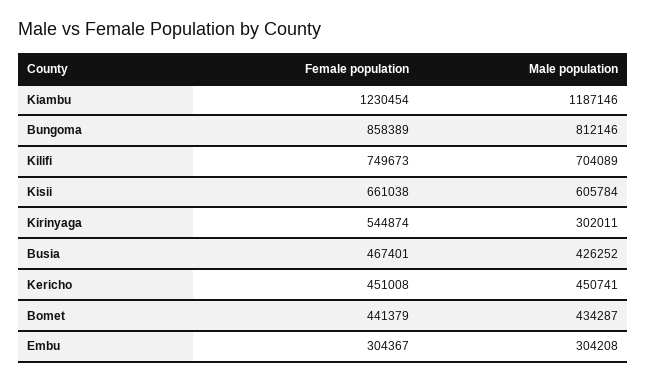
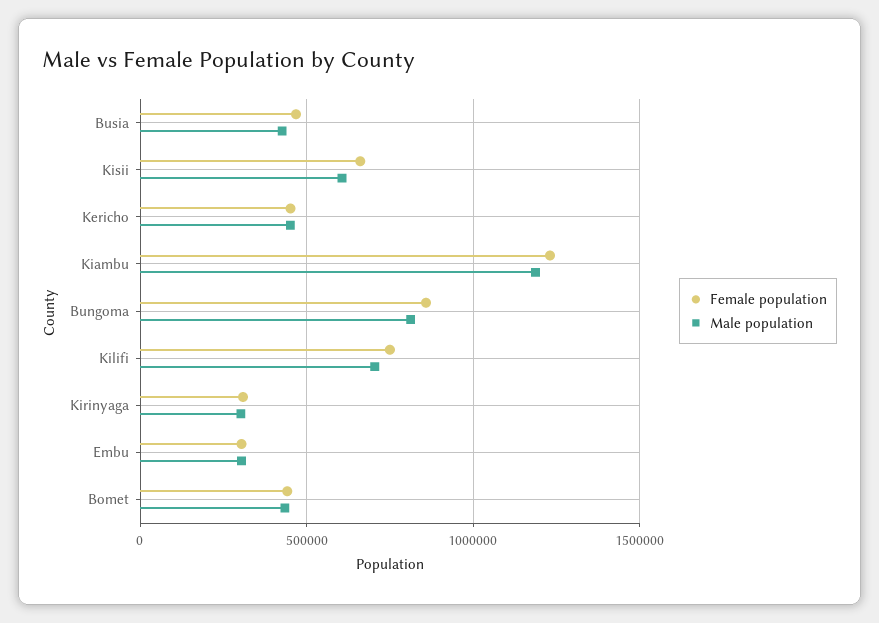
Female population, Kirinyaga: 544874 -> 300000

